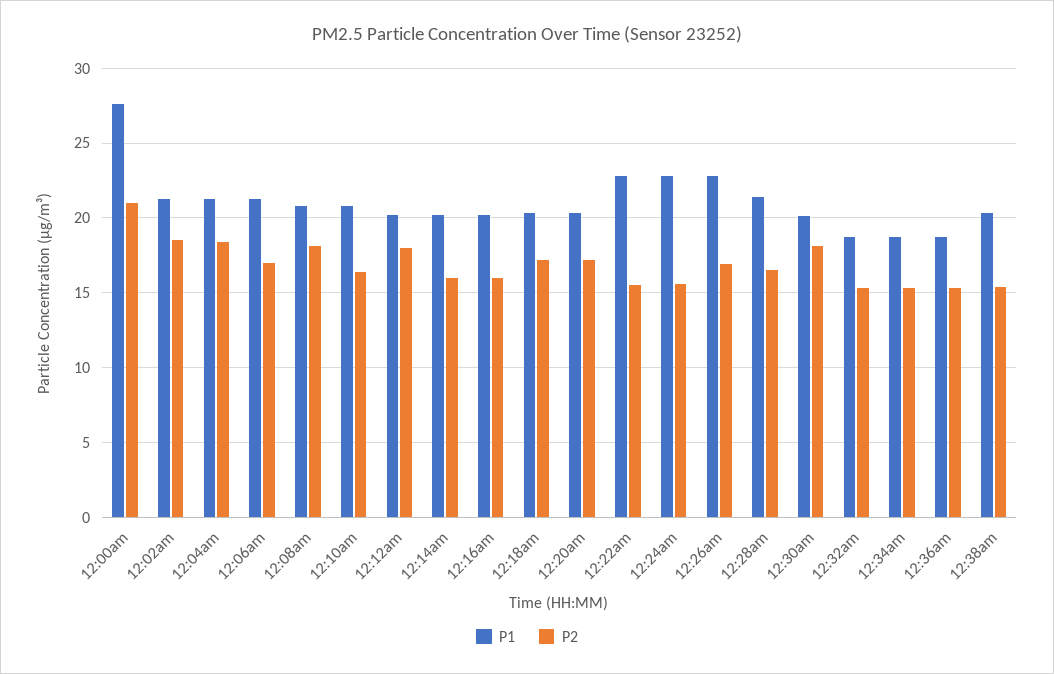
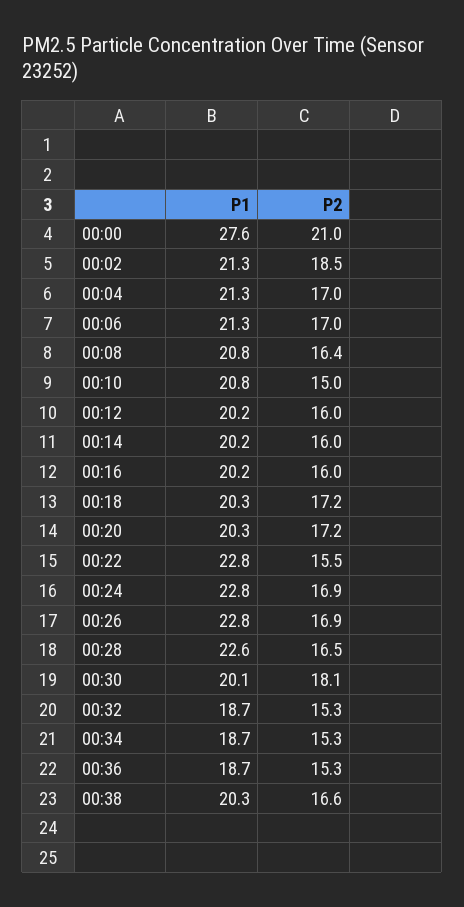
P2, 12:04am: 18.5 -> 17
P2, 12:08am: 18 -> 16.4
P2, 12:10am: 16.5 -> 15
P2, 12:12am: 18 -> 16
P2, 12:24am: 15.5 -> 16.9
P1, 12:28am: 21.5 -> 22.6
P2, 12:38am: 15.5 -> 16.6

